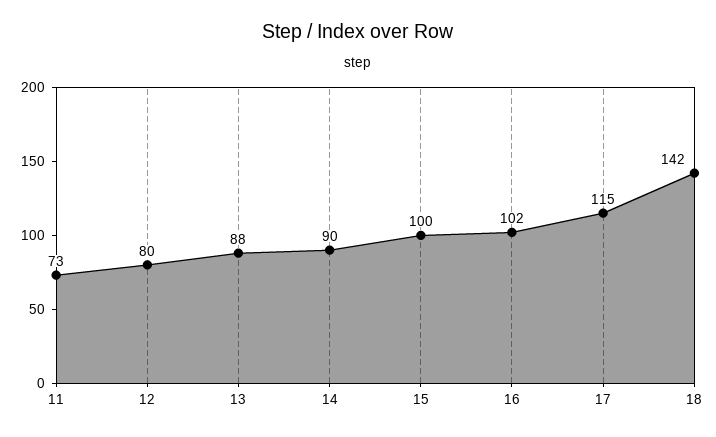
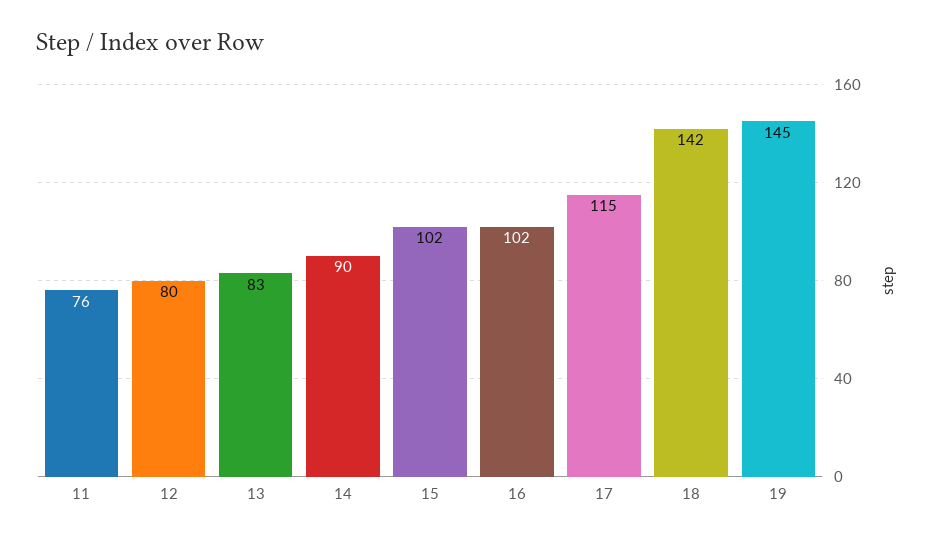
11: 73 -> 76
13: 88 -> 83
15: 100 -> 102
19: none -> 145

